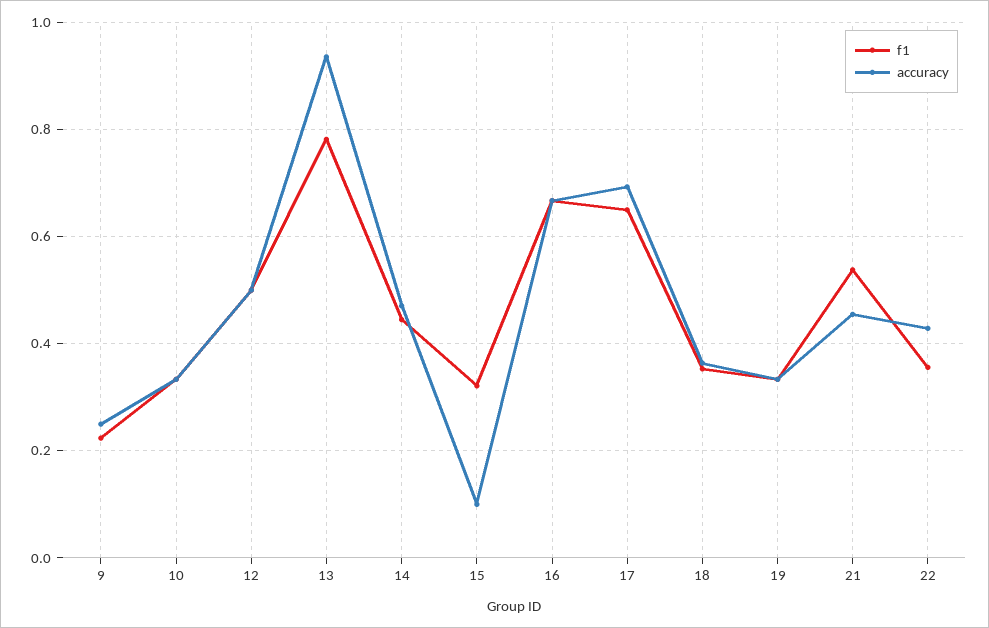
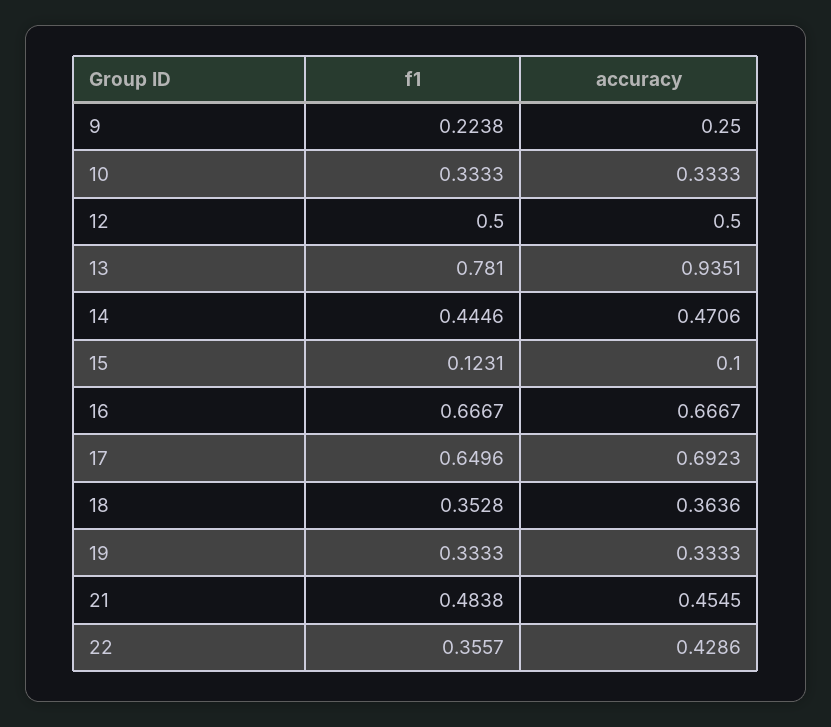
f1, 15: 0.32 -> 0.1231
f1, 21: 0.54 -> 0.4838

